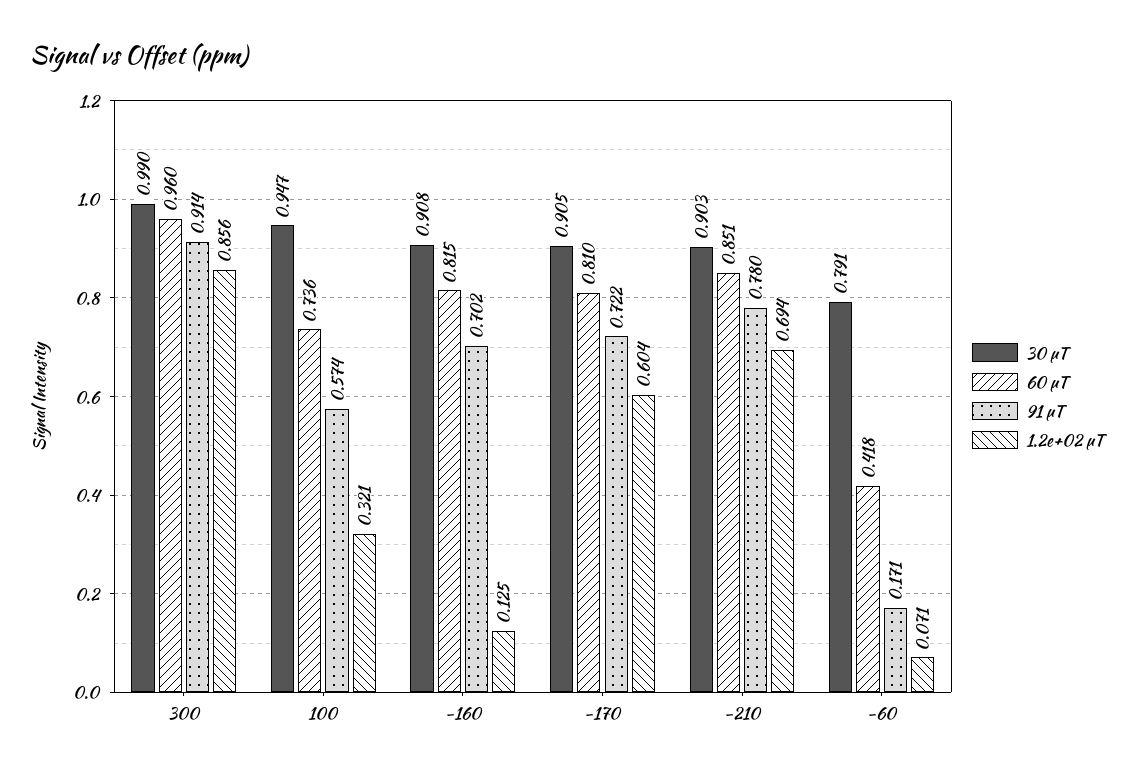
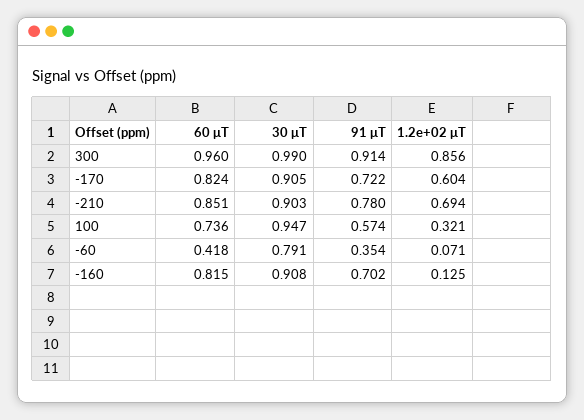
60 μT, -170: 0.81 -> 0.824
91 μT, -60: 0.171 -> 0.354

